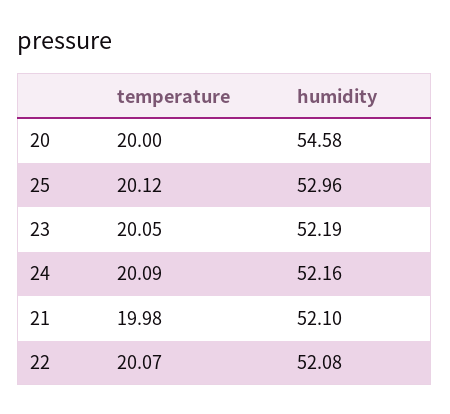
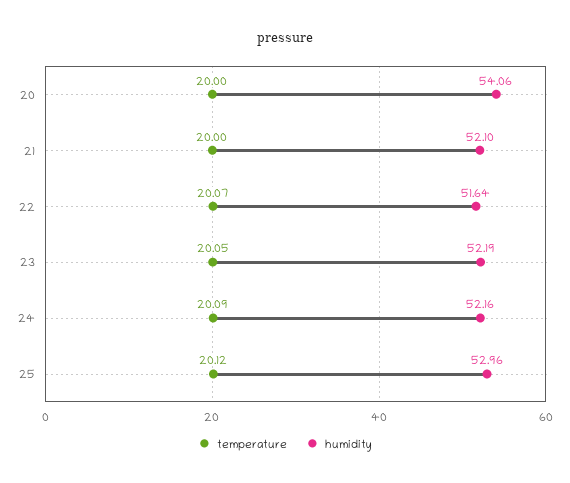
humidity, 20: 54.58 -> 54.06
temperature, 21: 19.98 -> 20
humidity, 22: 52.08 -> 51.64

